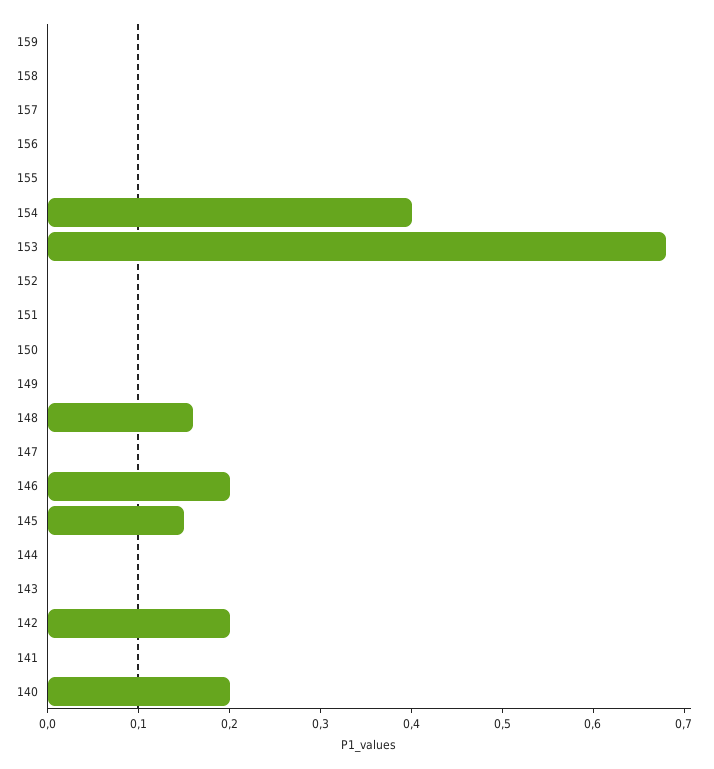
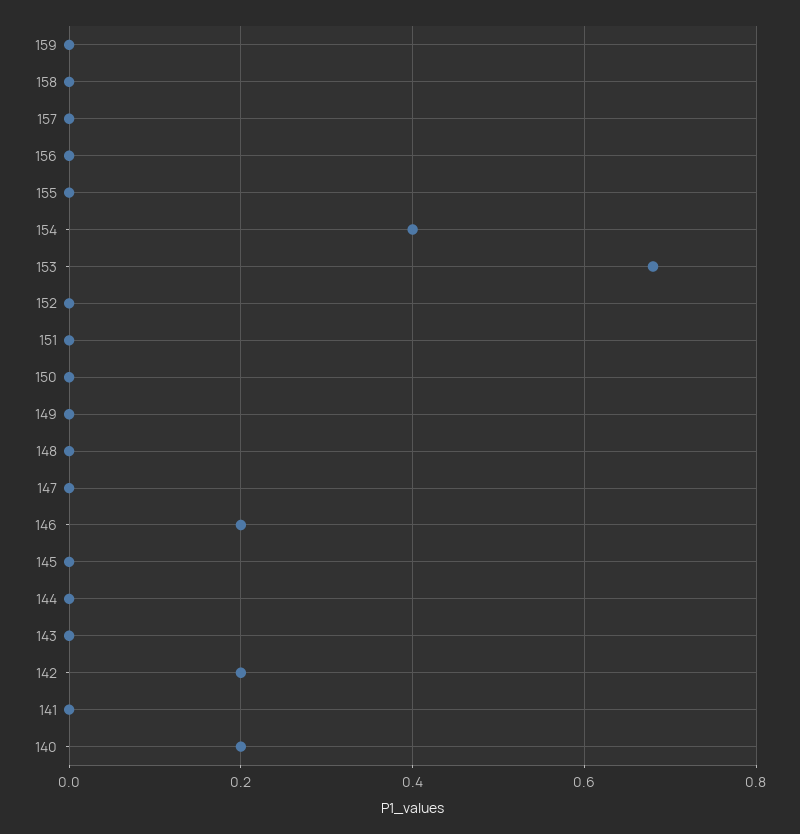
148: 0.16 -> 0
145: 0.15 -> 0

